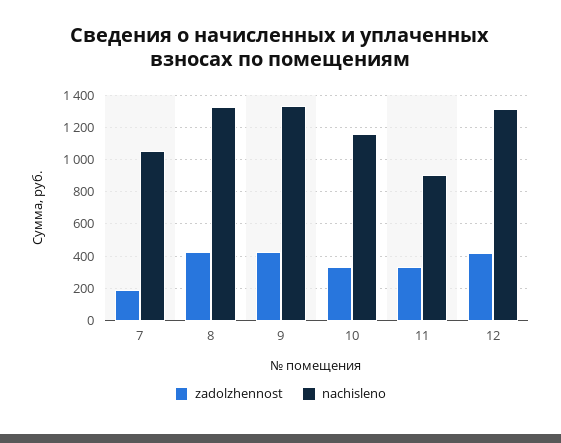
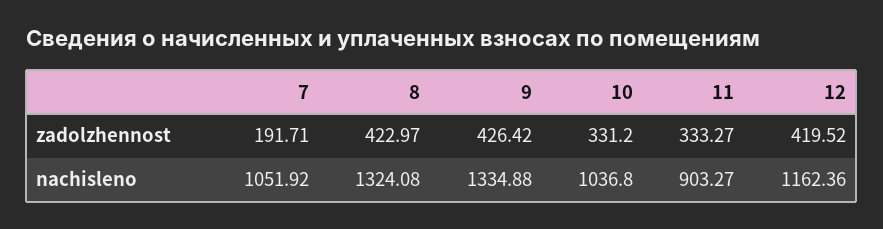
nachisleno, 10: 1150 -> 1036.8
nachisleno, 12: 1300 -> 1162.36

